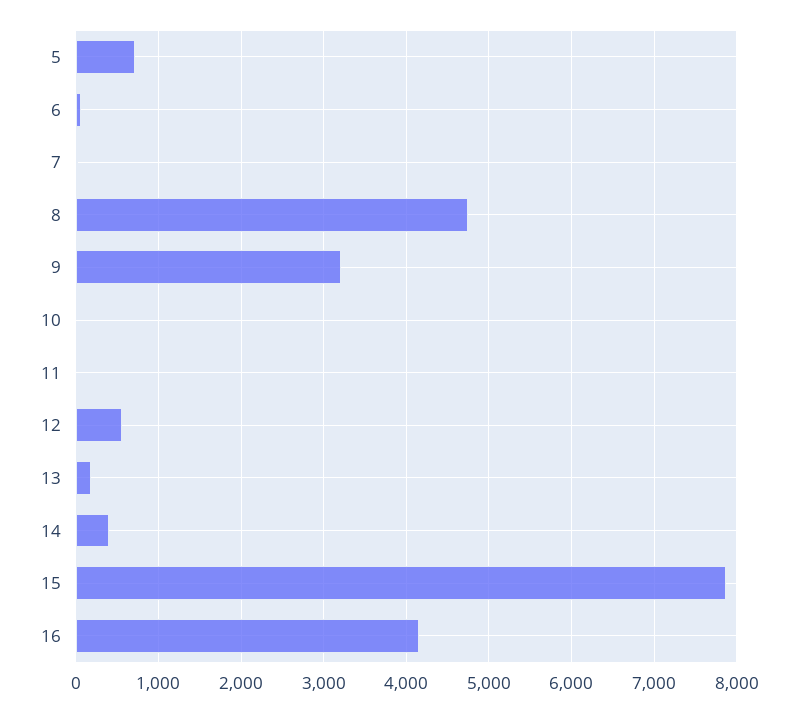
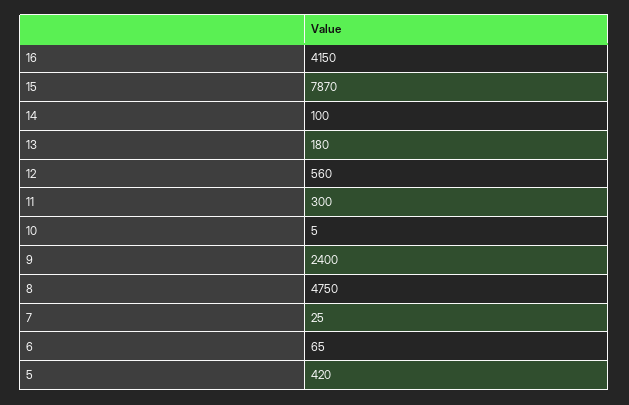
5: 700 -> 420
9: 3200 -> 2400
11: 0 -> 300
14: 400 -> 100

